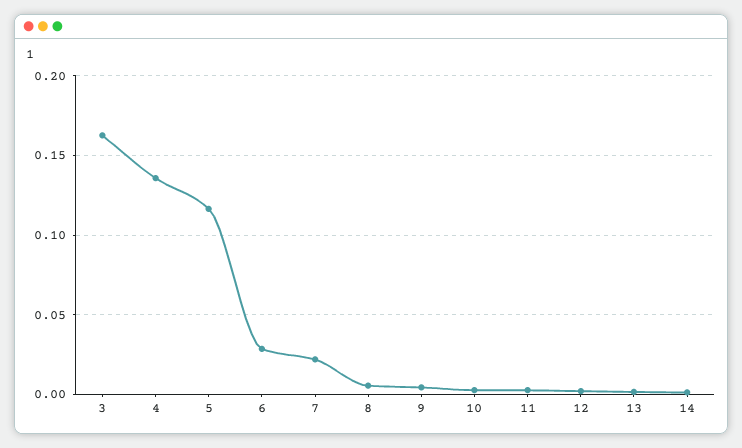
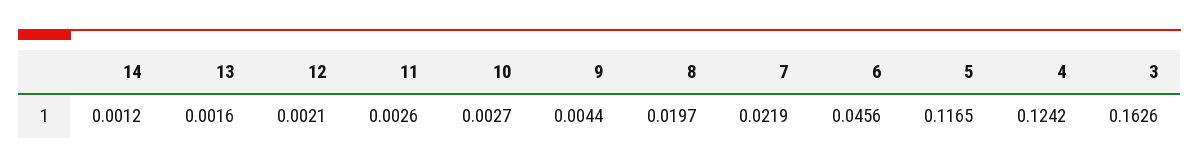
4: 0.135 -> 0.1242
6: 0.03 -> 0.0456
8: 0.005 -> 0.0197

